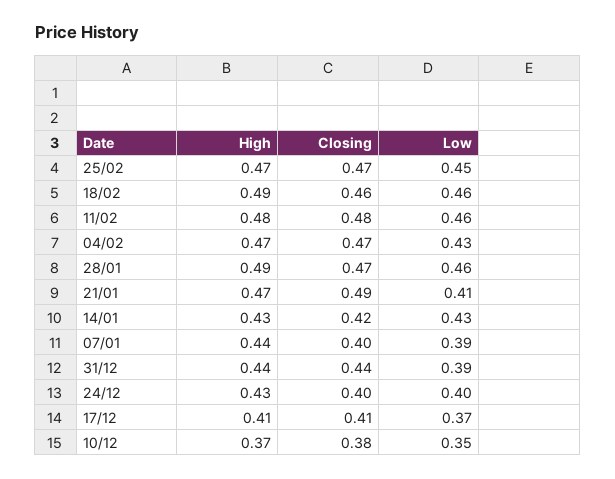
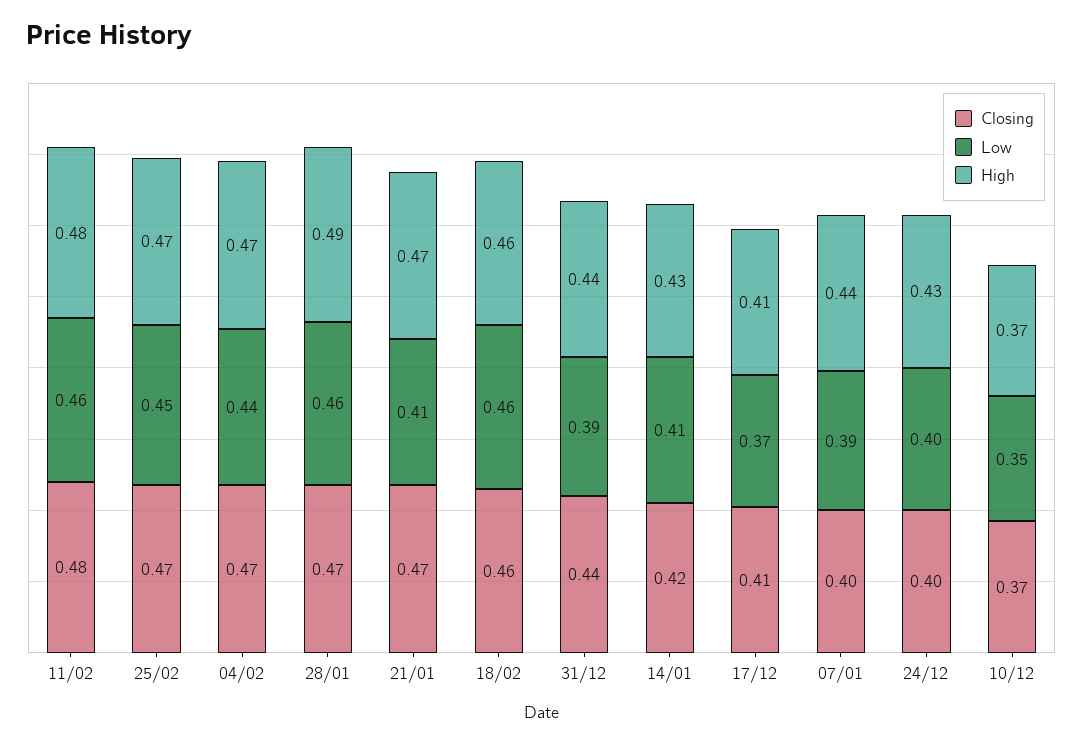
High, 18/02: 0.49 -> 0.46
Low, 04/02: 0.43 -> 0.44
Closing, 21/01: 0.49 -> 0.47
Low, 14/01: 0.43 -> 0.41
Closing, 10/12: 0.38 -> 0.37

